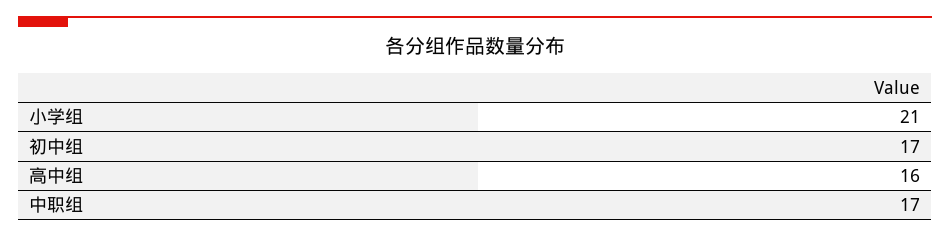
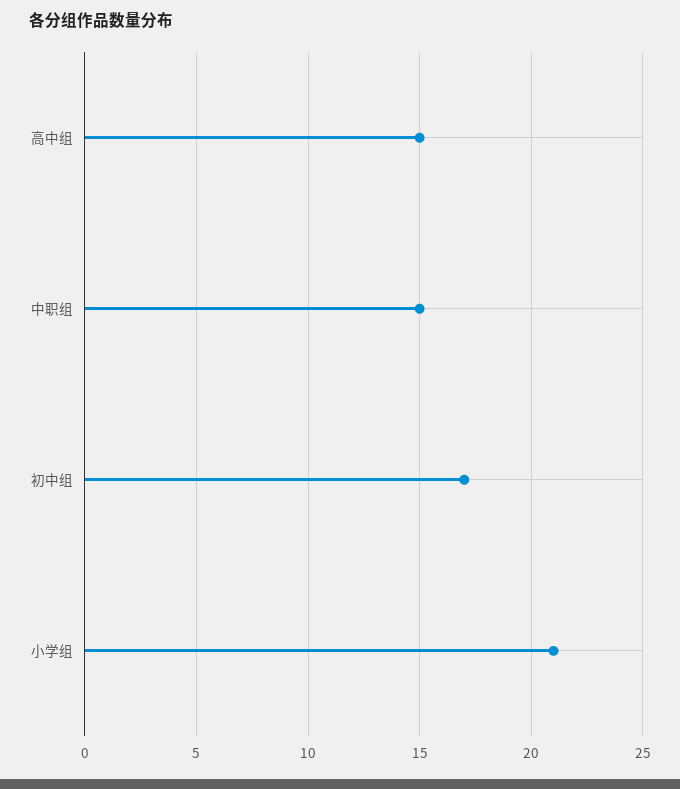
高中组: 16 -> 15
中职组: 17 -> 15

